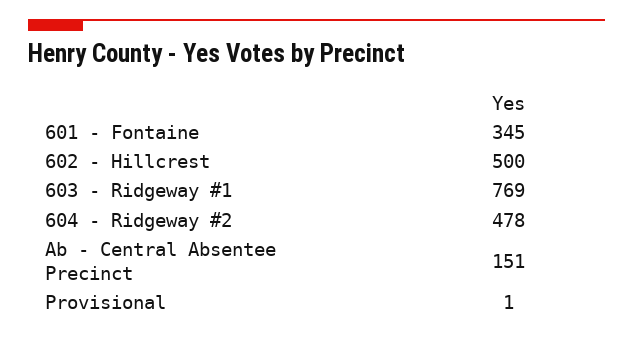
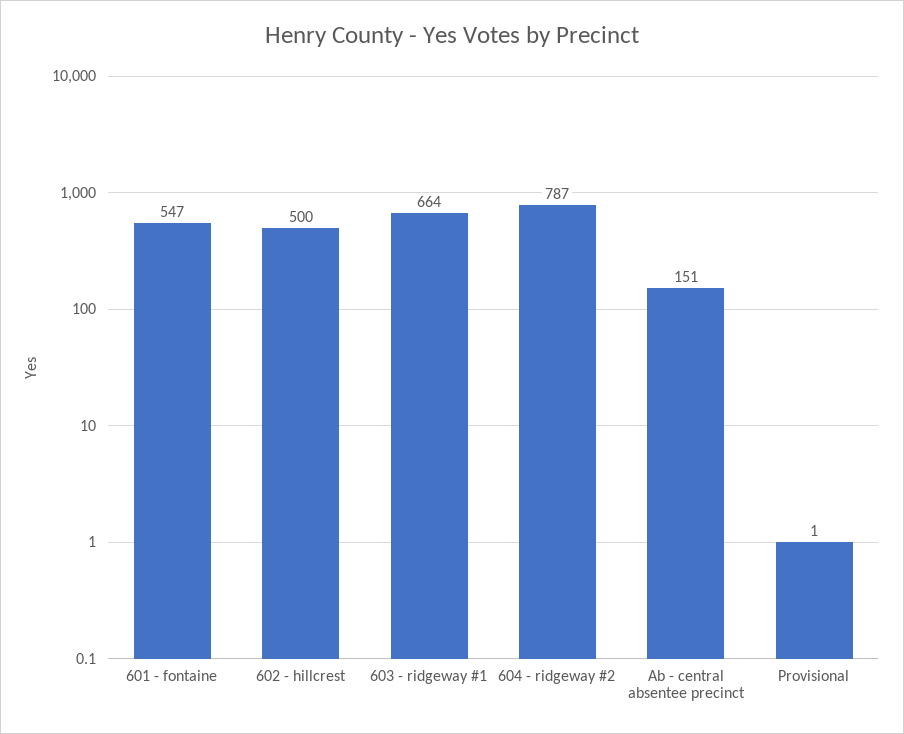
601 - Fontaine: 345 -> 547
603 - Ridgeway #1: 769 -> 664
604 - Ridgeway #2: 478 -> 787

